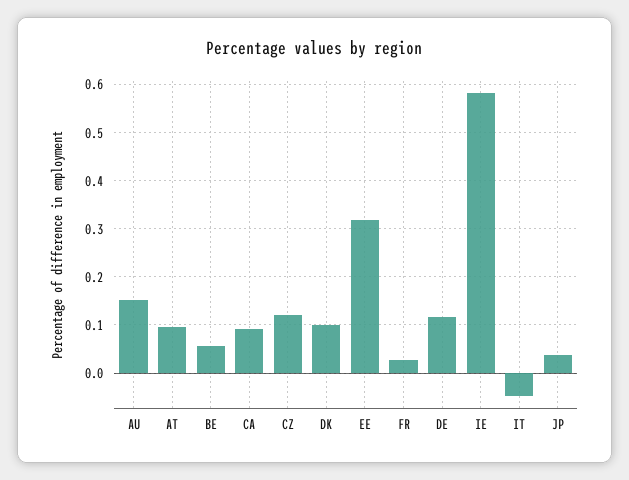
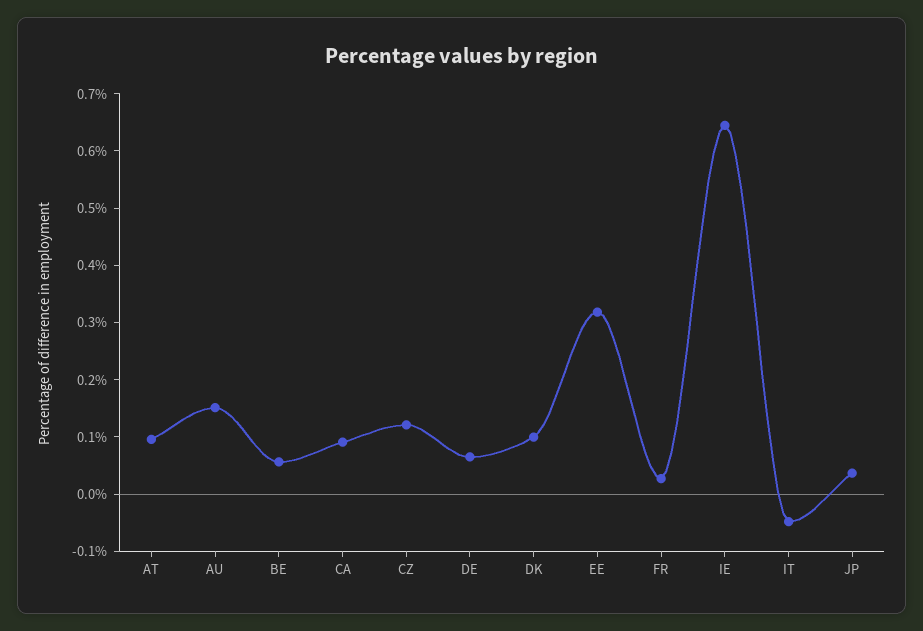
DE: 0.12 -> 0.06
IE: 0.58 -> 0.64

